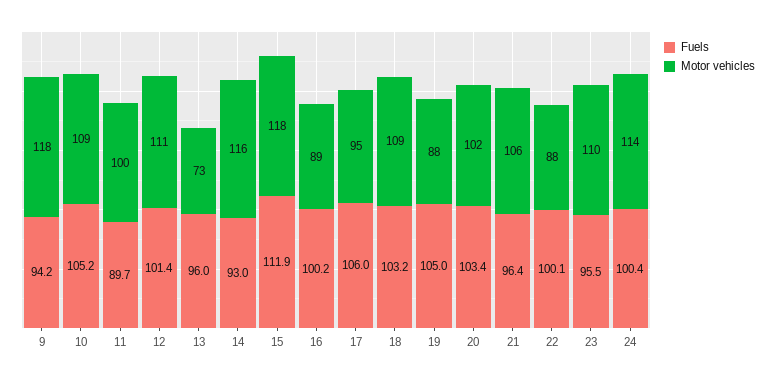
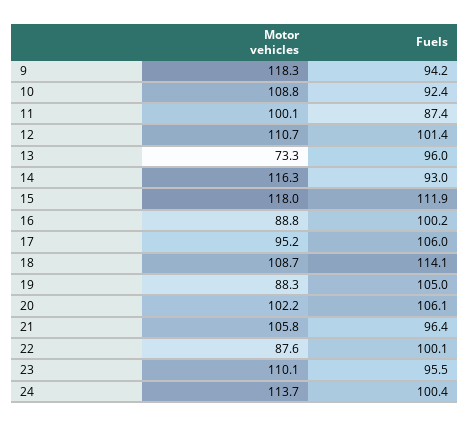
Fuels, 10: 105.2 -> 92.4
Fuels, 11: 89.7 -> 87.4
Fuels, 18: 103.2 -> 114.1
Fuels, 20: 103.4 -> 106.1

